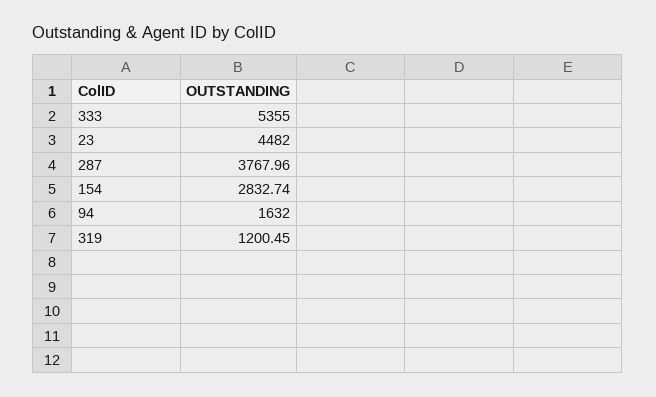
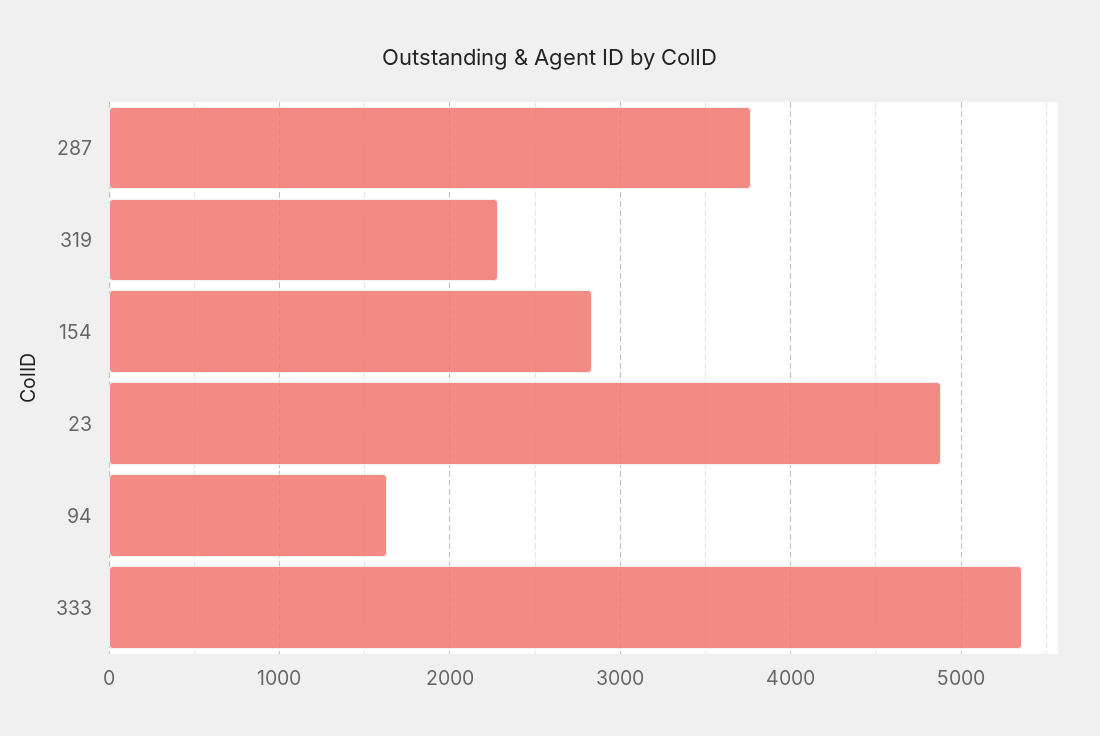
23: 4482 -> 4900
319: 1200.45 -> 2300

